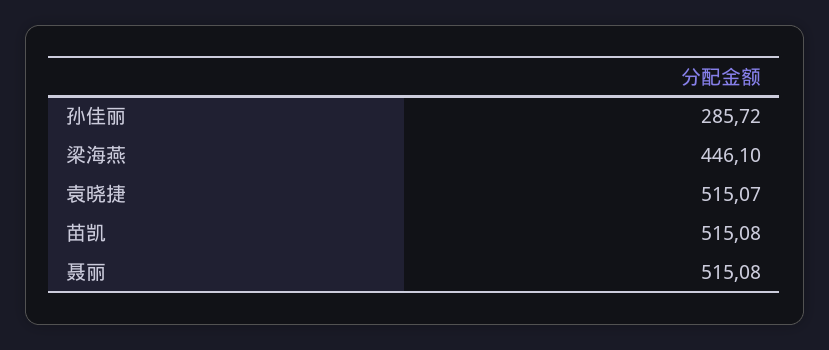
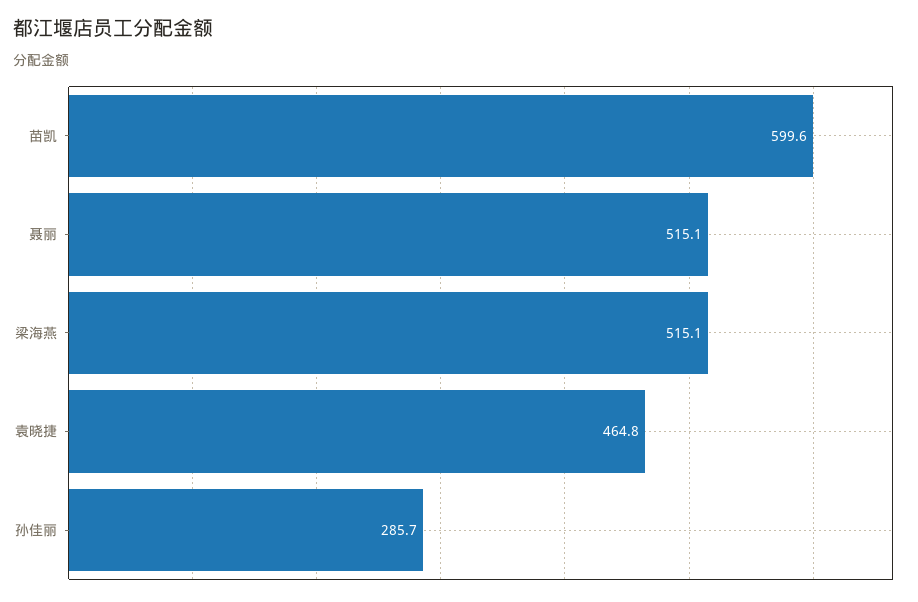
梁海燕: 446.1 -> 515.1
袁晓捷: 515.07 -> 464.8
苗凯: 515.08 -> 599.6

